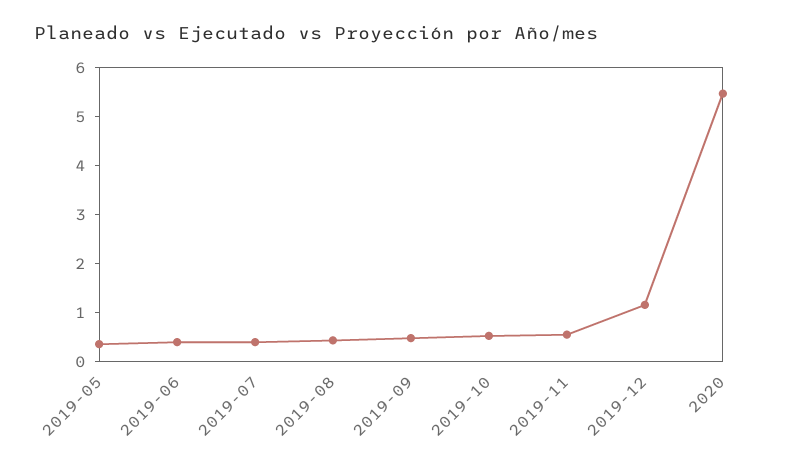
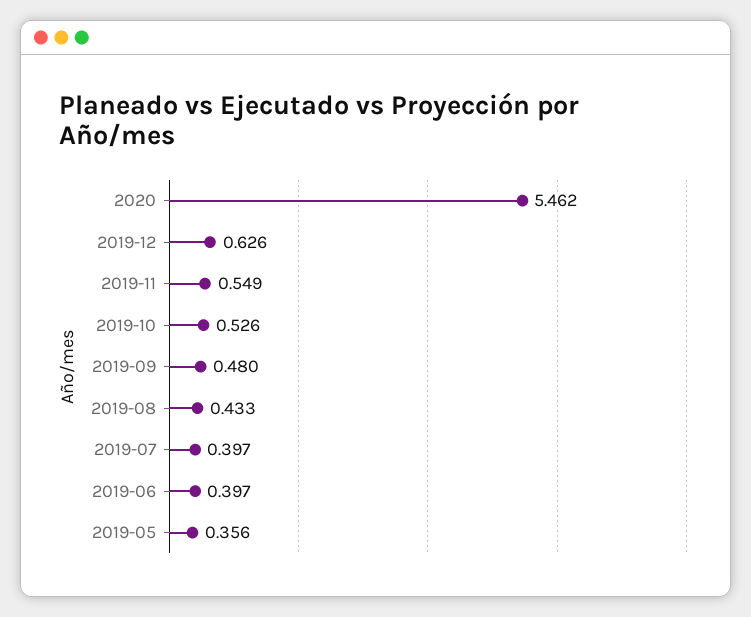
2019-12: 1.2 -> 0.626

